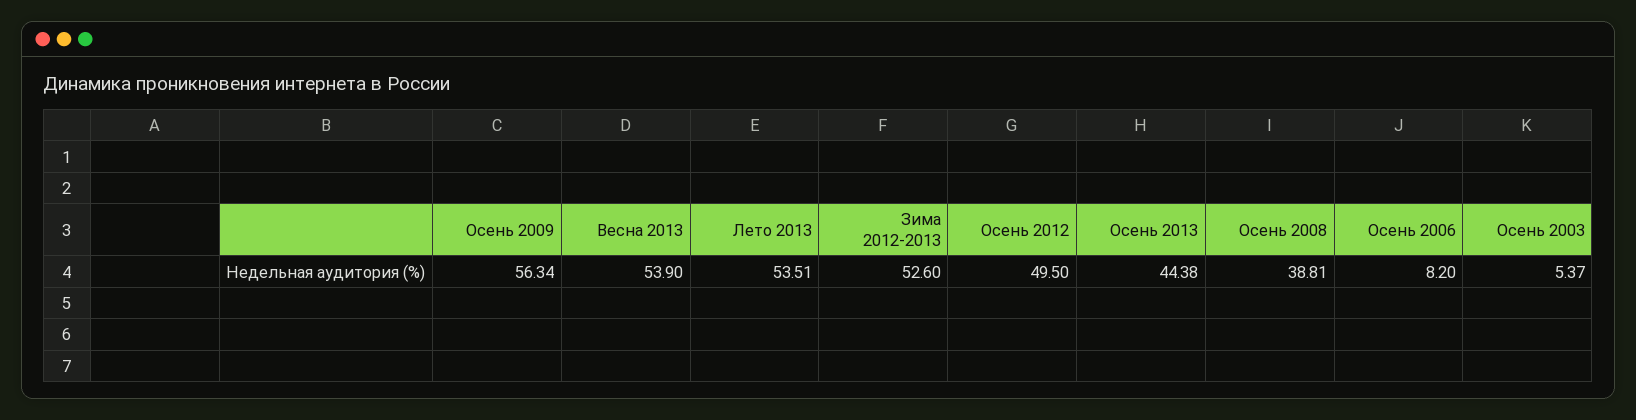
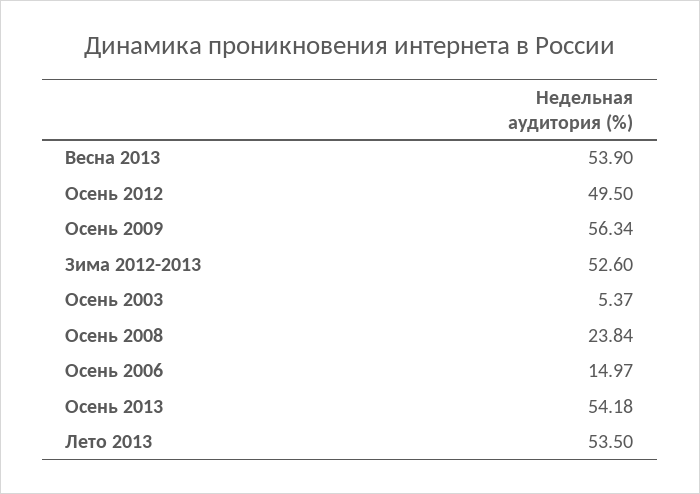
Лето 2013: 53.51 -> 53.5
Осень 2013: 44.38 -> 54.18
Осень 2008: 38.81 -> 23.84
Осень 2006: 8.2 -> 14.97

